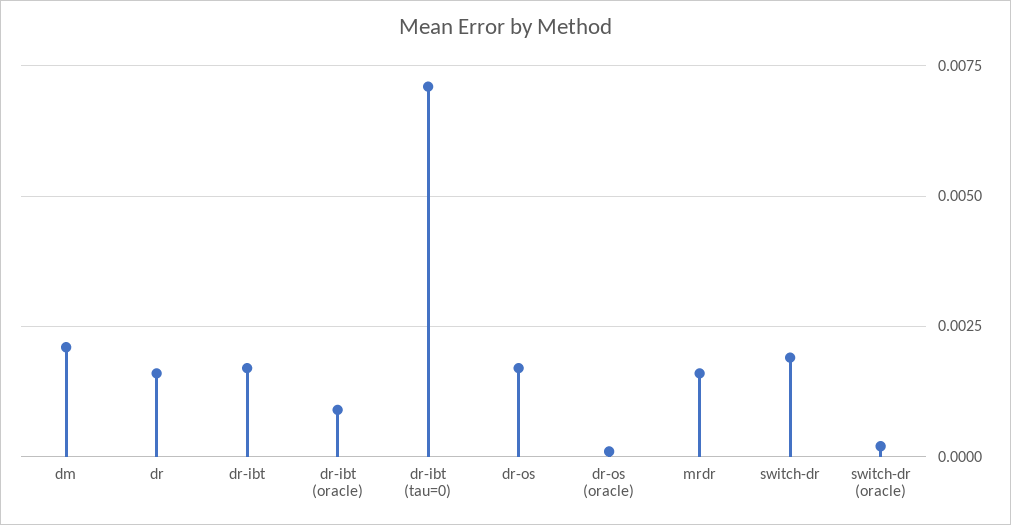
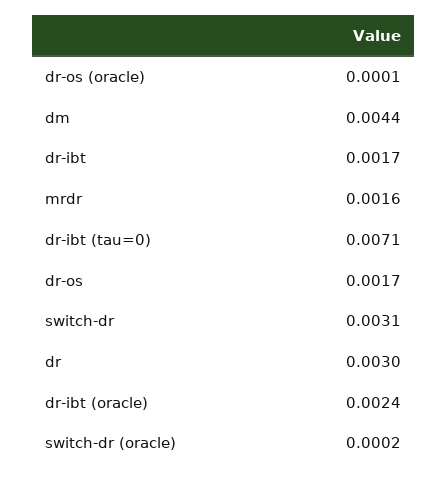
dm: 0.002 -> 0.0044
dr: 0.0015 -> 0.003
dr-ibt (oracle): 0.001 -> 0.0024
switch-dr: 0.002 -> 0.0031

